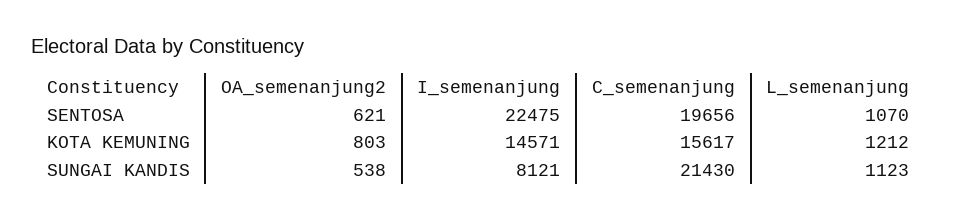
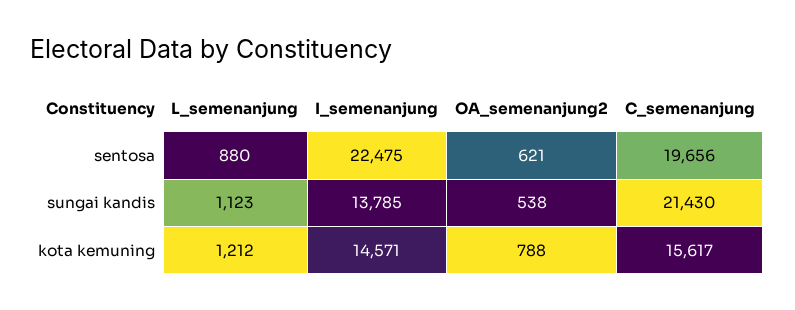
L_semenanjung, SENTOSA: 1070 -> 880
OA_semenanjung2, KOTA KEMUNING: 803 -> 788
I_semenanjung, SUNGAI KANDIS: 8121 -> 13785

